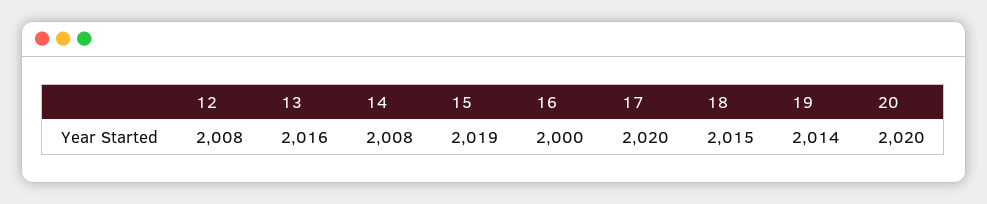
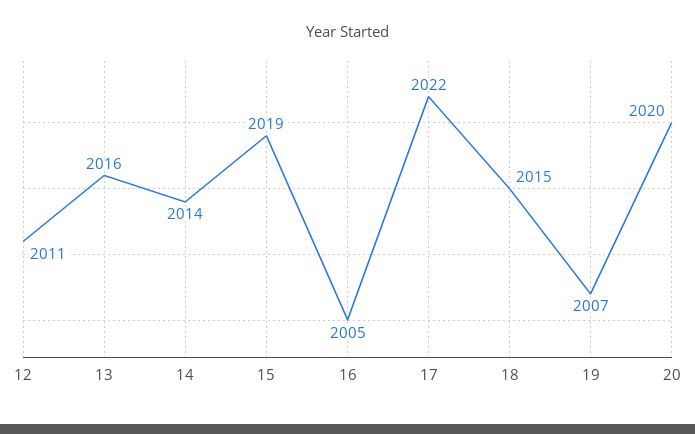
12: 2008 -> 2011
14: 2008 -> 2014
16: 2000 -> 2005
17: 2020 -> 2022
19: 2014 -> 2007

